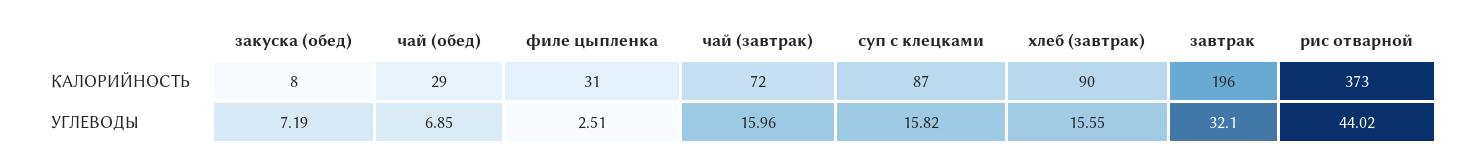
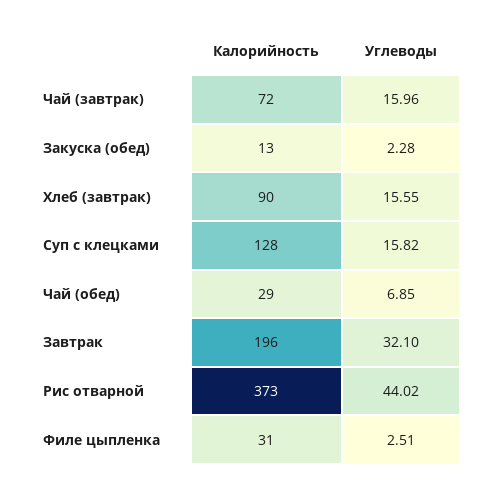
закуска (обед), КАЛОРИЙНОСТЬ: 8 -> 13
суп с клецками, КАЛОРИЙНОСТЬ: 87 -> 128
закуска (обед), УГЛЕВОДЫ: 7.19 -> 2.28

